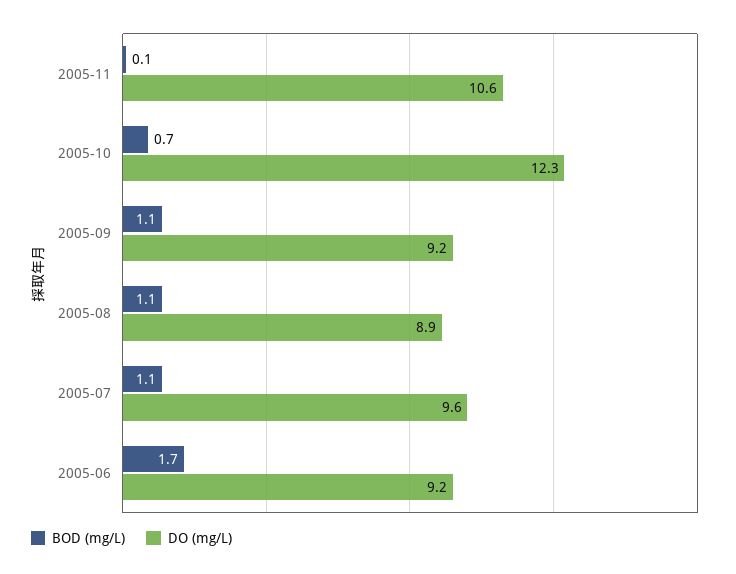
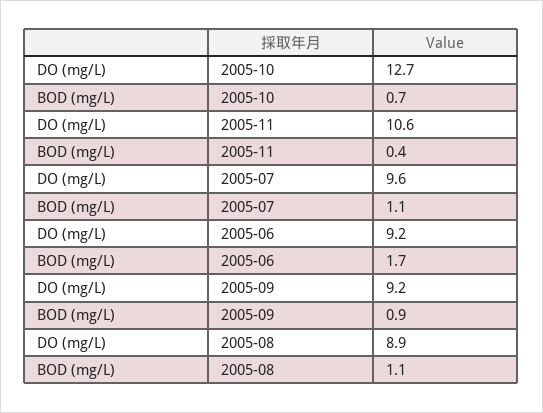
BOD (mg/L), 2005-11: 0.1 -> 0.4
DO (mg/L), 2005-10: 12.3 -> 12.7
BOD (mg/L), 2005-09: 1.1 -> 0.9

